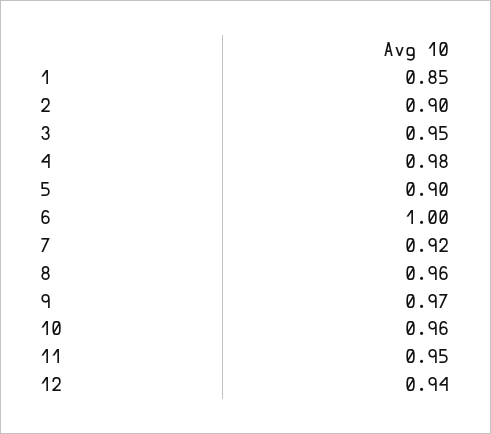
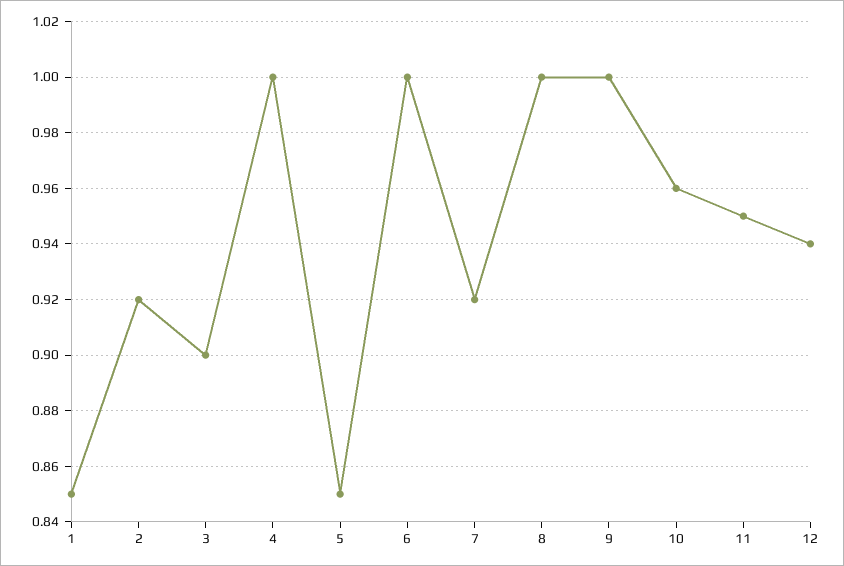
2: 0.9 -> 0.92
3: 0.95 -> 0.9
4: 0.98 -> 1
5: 0.9 -> 0.85
8: 0.96 -> 1
9: 0.97 -> 1

